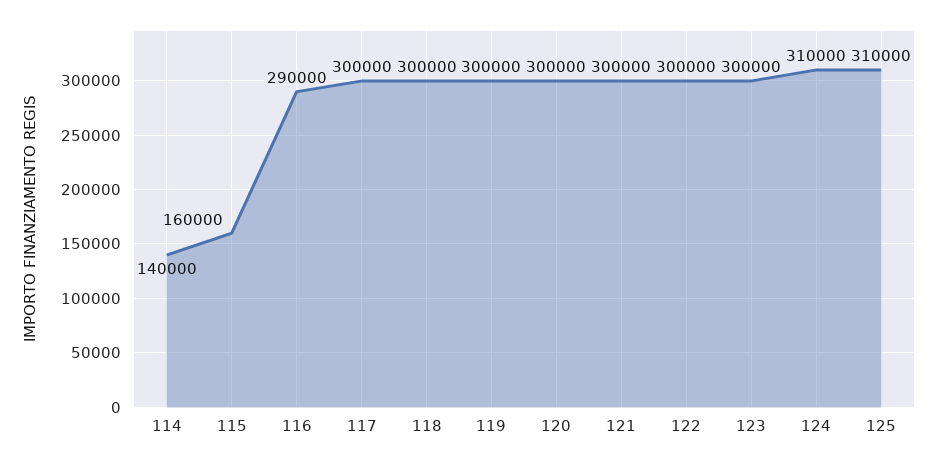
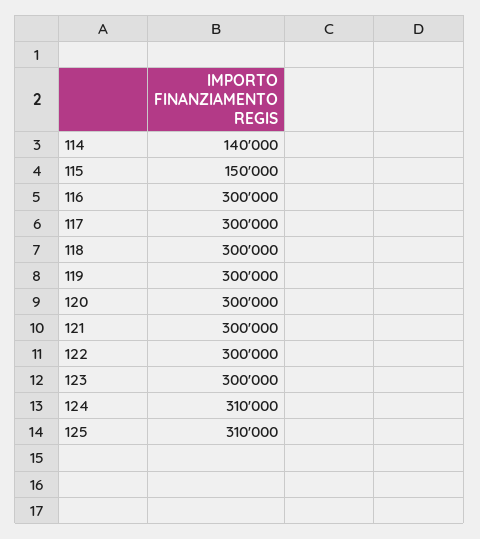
115: 160000 -> 150000
116: 290000 -> 300000

